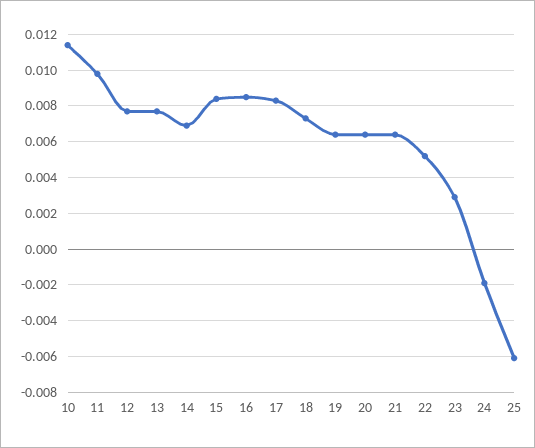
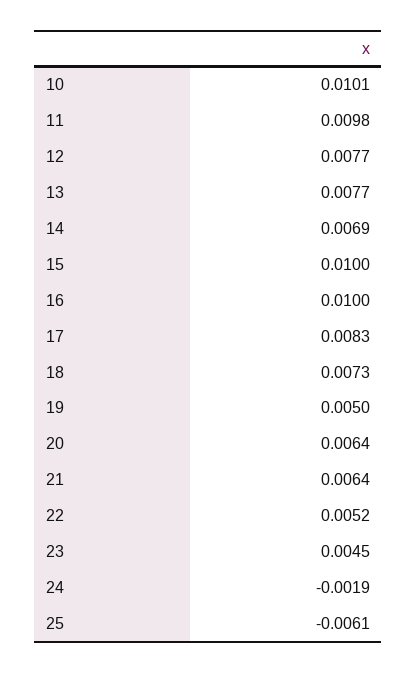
10: 0.0115 -> 0.0101
15: 0.0085 -> 0.01
16: 0.0085 -> 0.01
19: 0.0065 -> 0.005
23: 0.003 -> 0.0045

